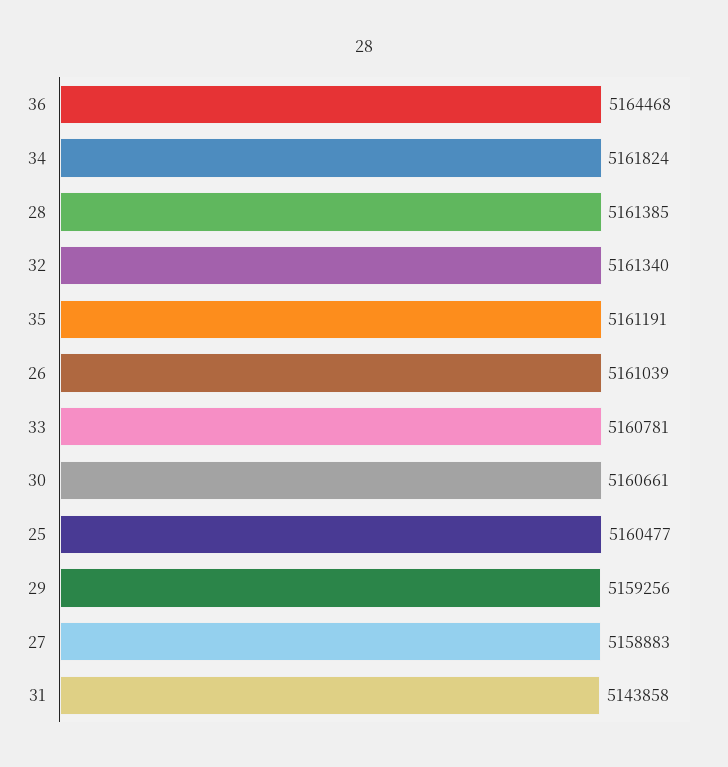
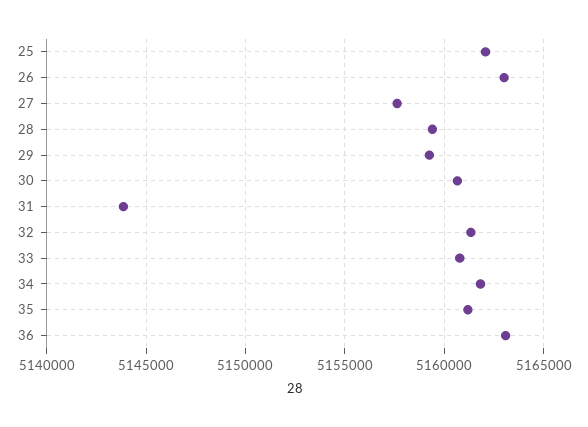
36: 5164468 -> 5163000
28: 5161385 -> 5159500
26: 5161039 -> 5163000
25: 5160477 -> 5162000
27: 5158883 -> 5157500

